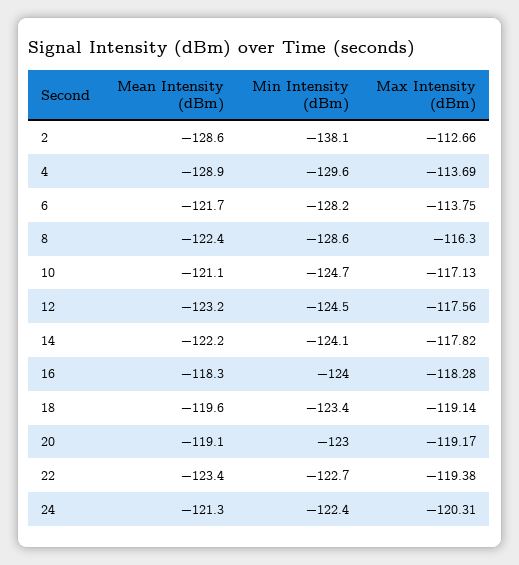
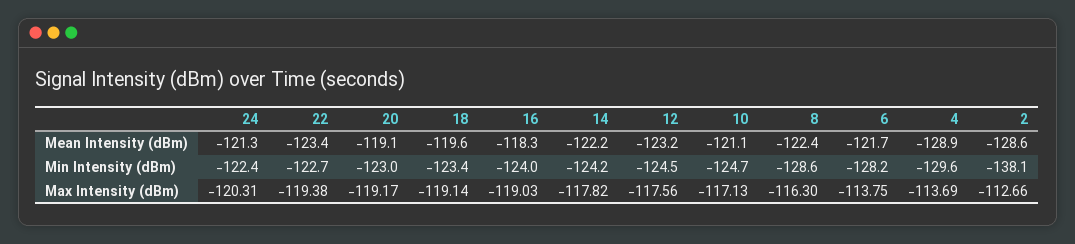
Min Intensity (dBm), 14: -124.1 -> -124.2
Max Intensity (dBm), 16: -118.28 -> -119.03

